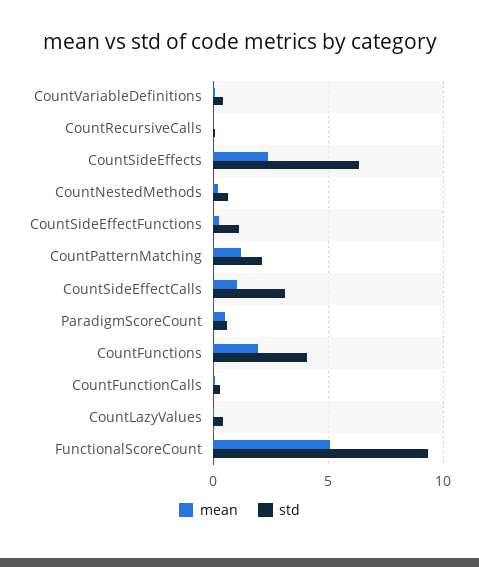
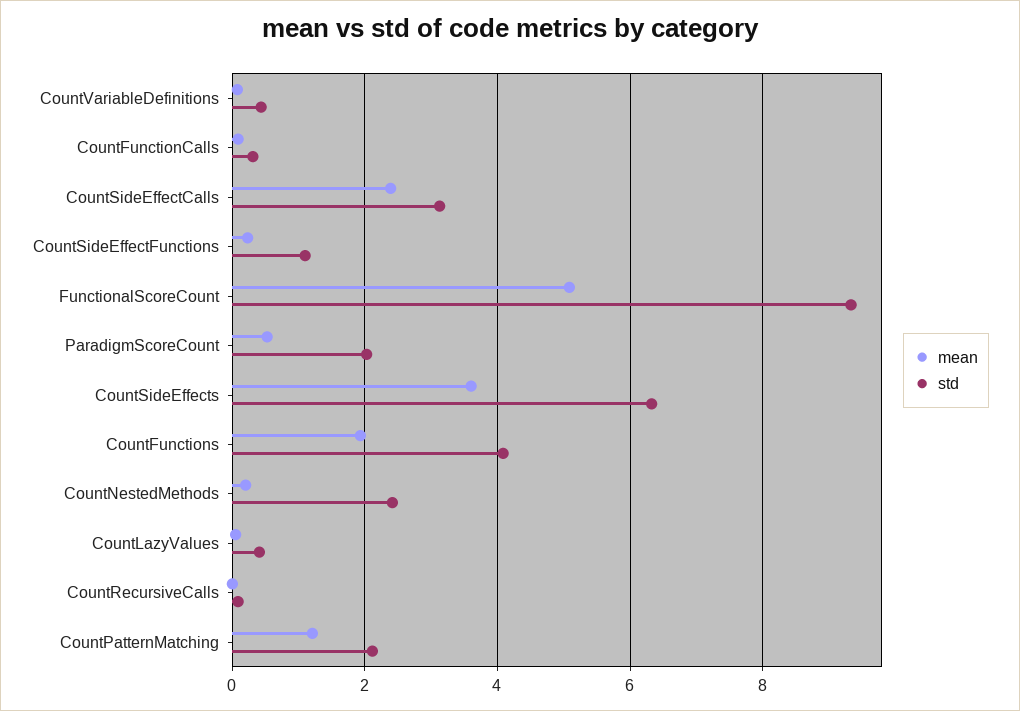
mean, CountSideEffects: 2.5 -> 3.6
std, CountNestedMethods: 0.5 -> 2.4
mean, CountSideEffectCalls: 1 -> 2.4
std, ParadigmScoreCount: 0.5 -> 2

